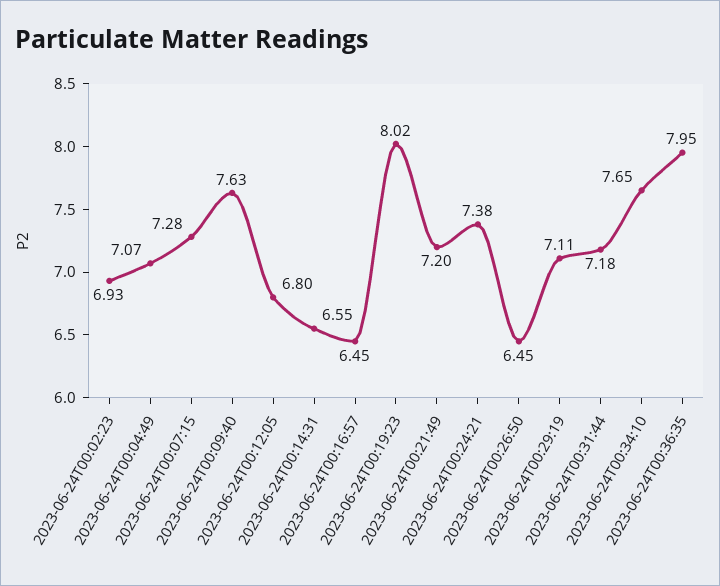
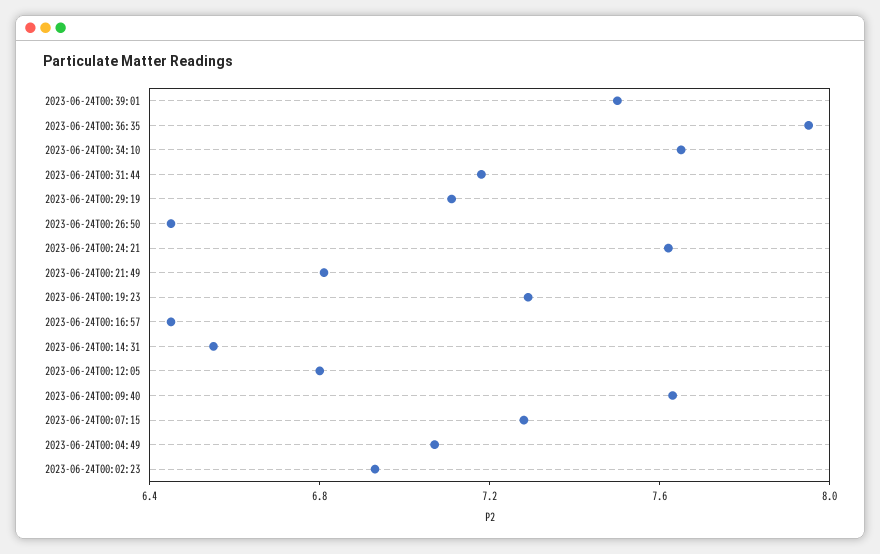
2023-06-24T00:19:23: 8.02 -> 7.3
2023-06-24T00:21:49: 7.2 -> 6.8
2023-06-24T00:24:21: 7.38 -> 7.6
2023-06-24T00:39:01: none -> 7.5

